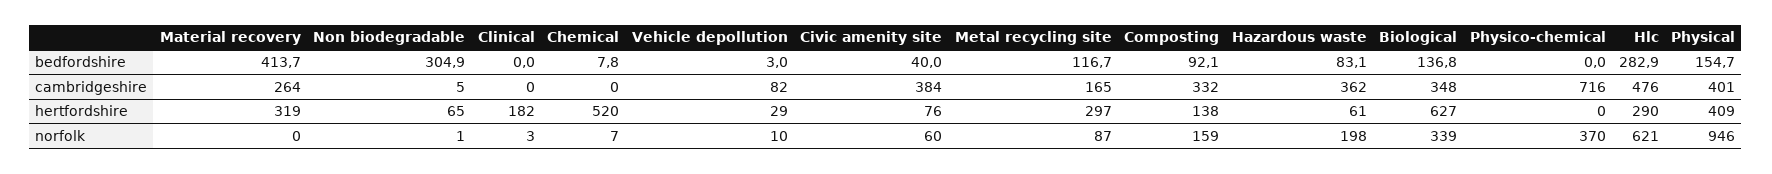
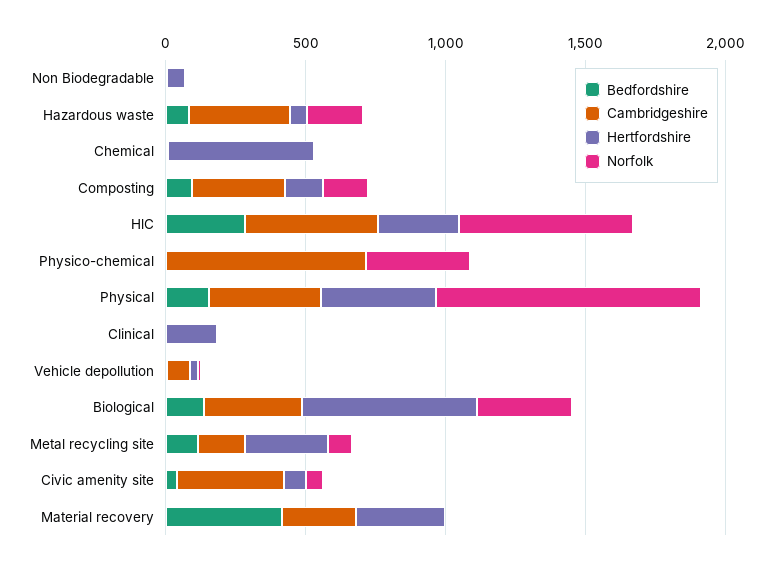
bedfordshire, Non biodegradable: 304.9 -> 0

